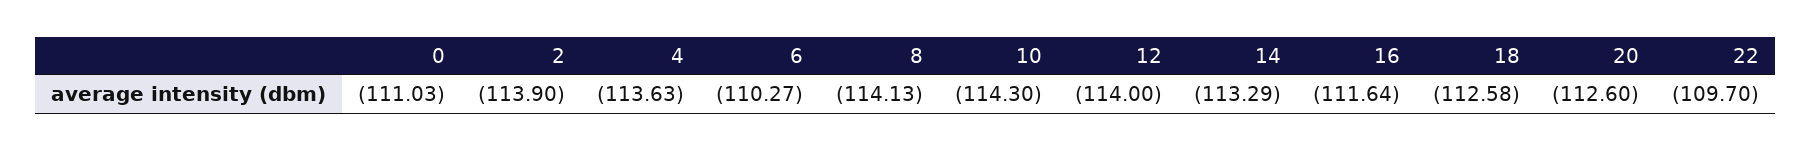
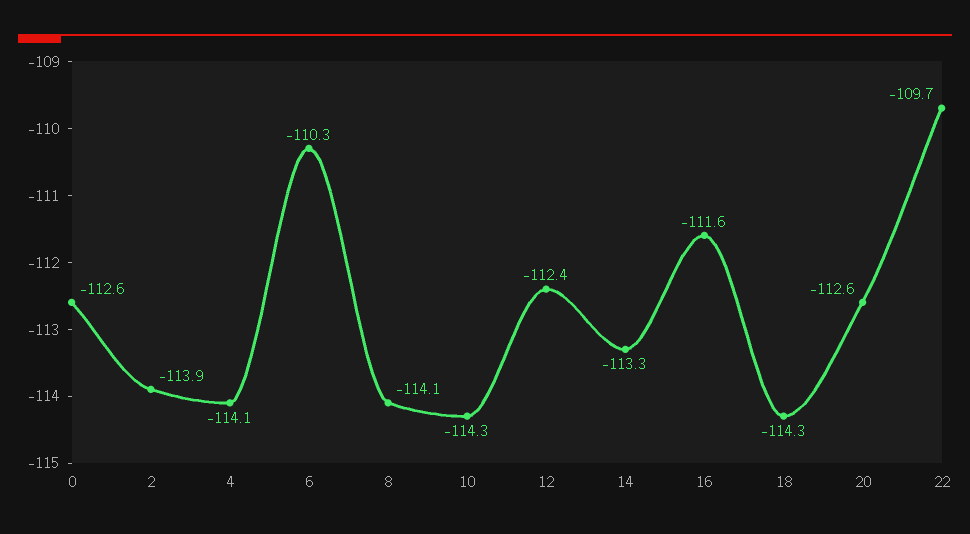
0: -111.03 -> -112.6
4: -113.63 -> -114.1
12: -114 -> -112.4
18: -112.58 -> -114.3

